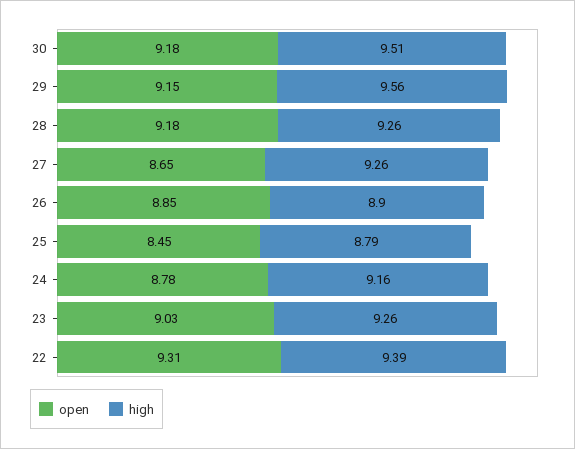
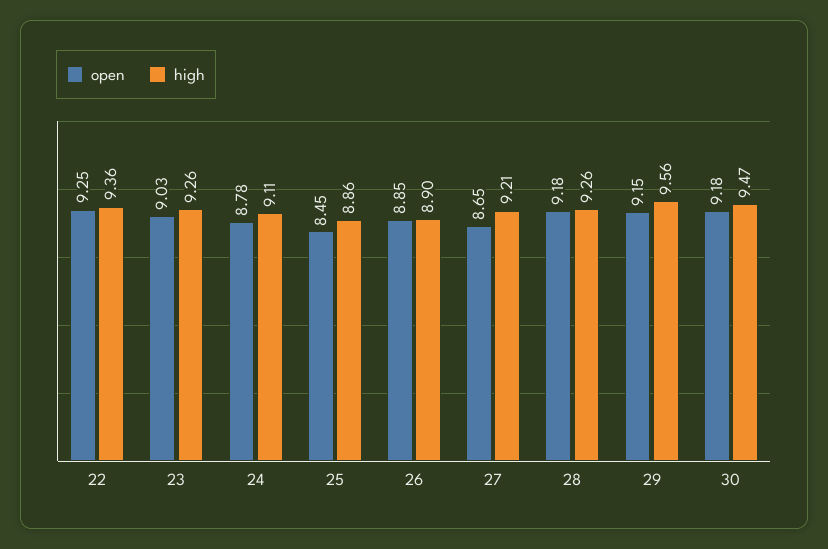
high, 30: 9.51 -> 9.47
high, 27: 9.26 -> 9.21
high, 25: 8.79 -> 8.86
high, 24: 9.16 -> 9.11
open, 22: 9.31 -> 9.25
high, 22: 9.39 -> 9.36

